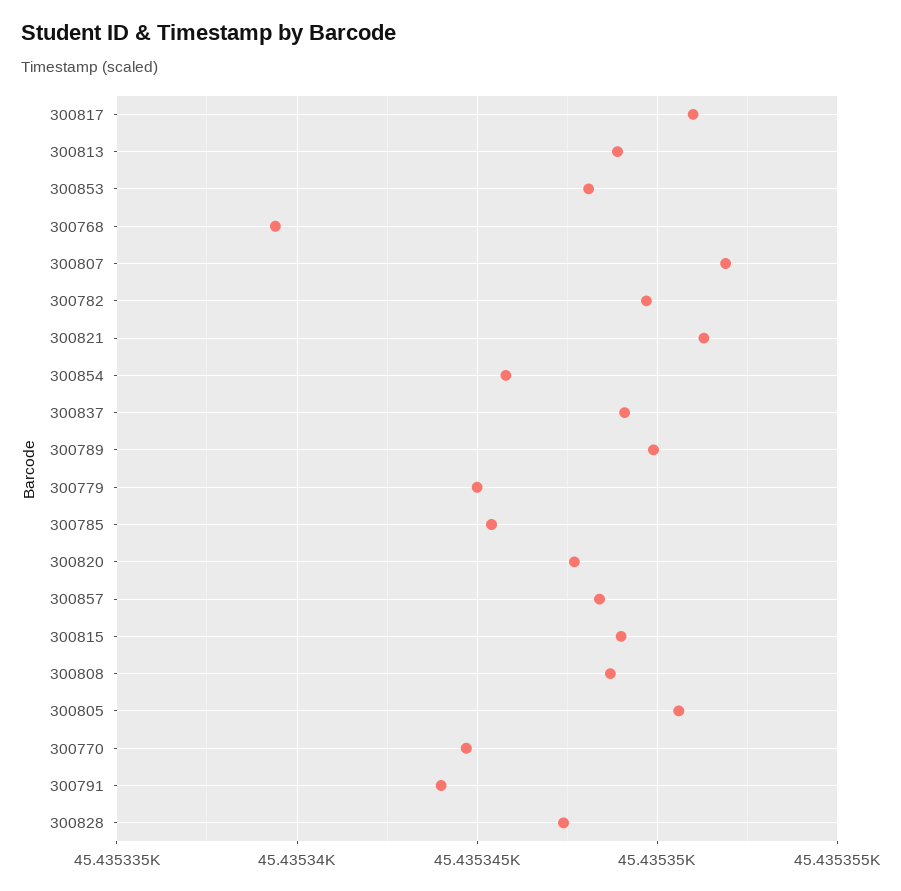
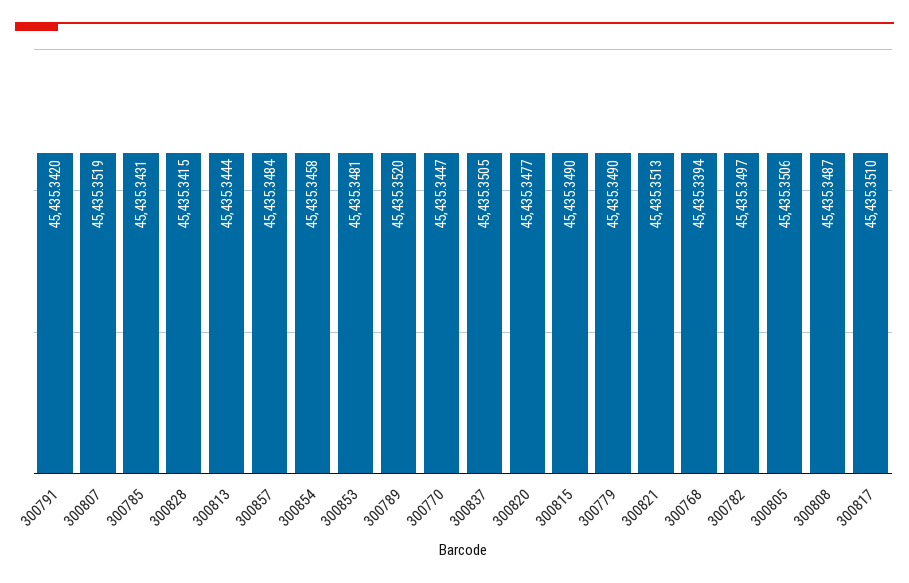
300813: 45435.349 -> 45435.3444
300837: 45435.349 -> 45435.3505
300789: 45435.35 -> 45435.352
300779: 45435.345 -> 45435.349
300785: 45435.3455 -> 45435.3431
300791: 45435.344 -> 45435.342
300828: 45435.3475 -> 45435.3415

